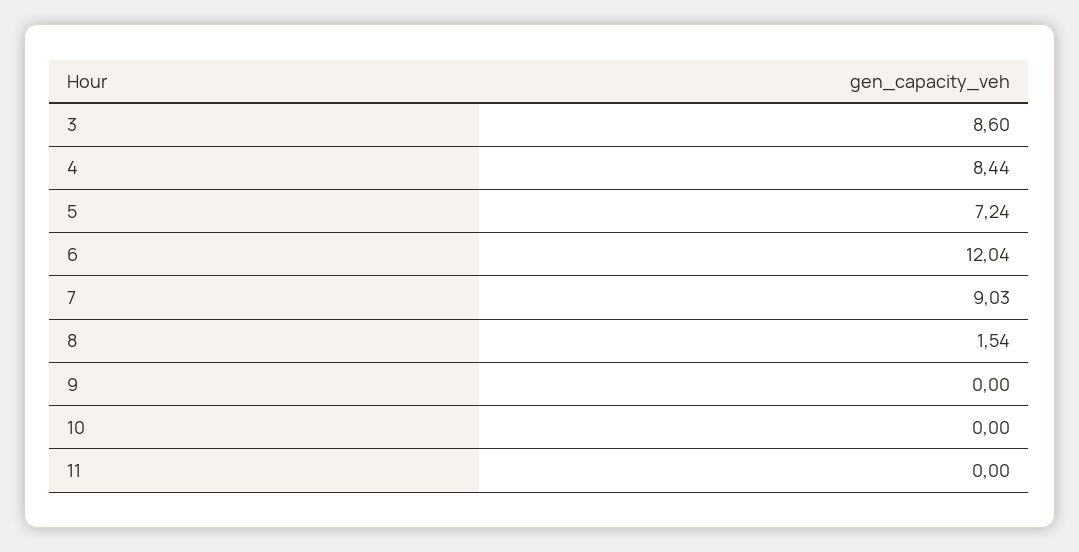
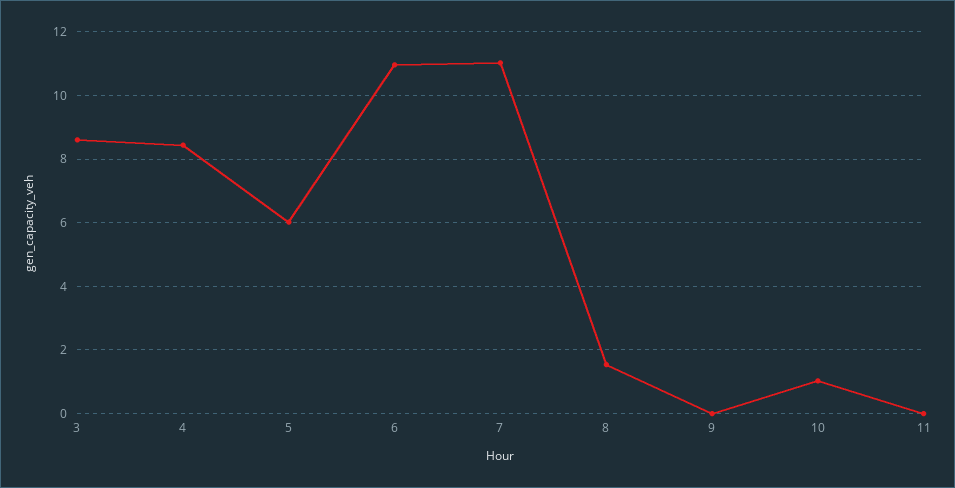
5: 7.24 -> 6
6: 12.04 -> 11
7: 9.03 -> 11
10: 0 -> 1

